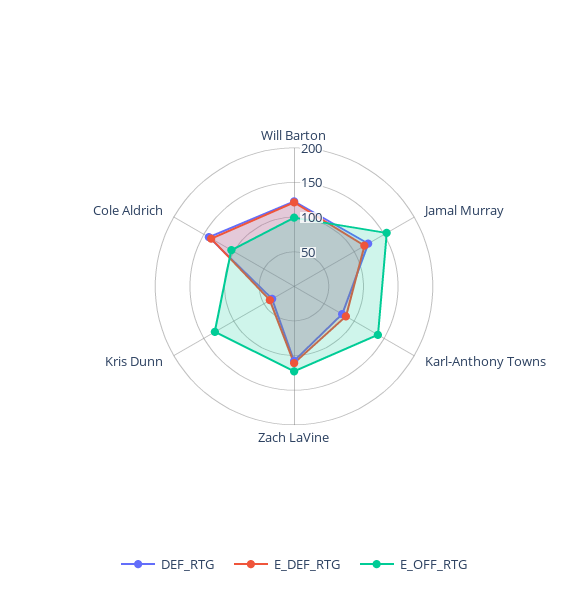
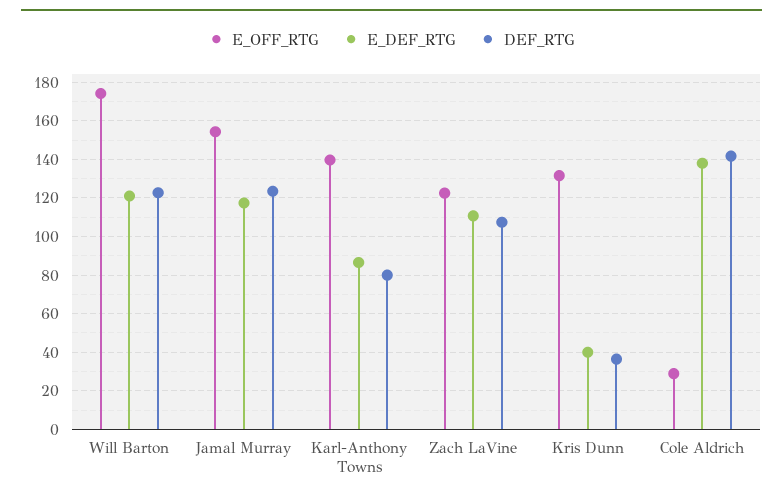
E_OFF_RTG, Will Barton: 100 -> 175
E_OFF_RTG, Cole Aldrich: 100 -> 30

